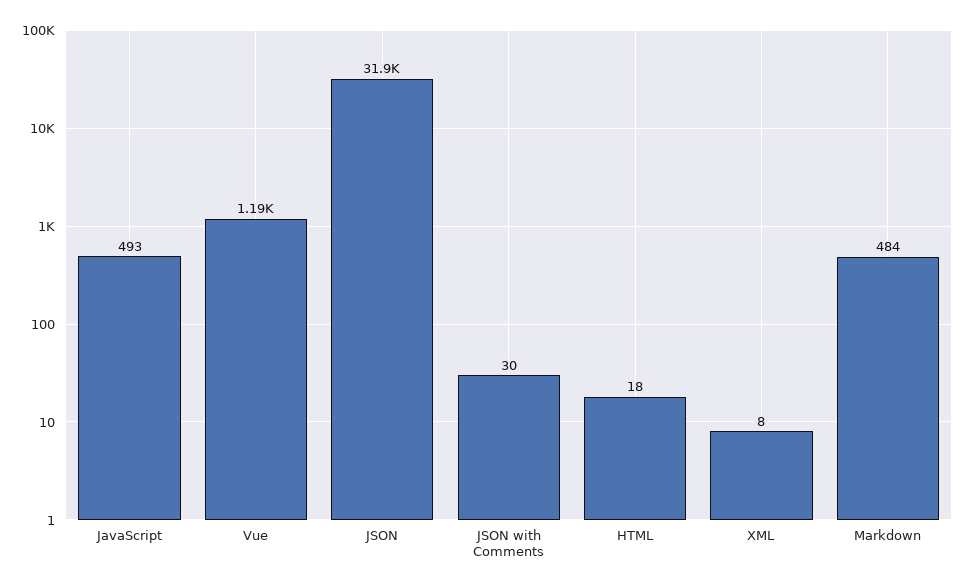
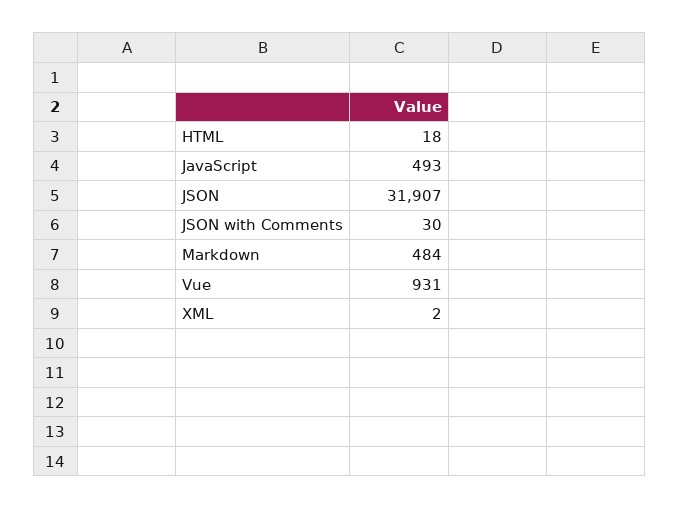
Vue: 1190 -> 931
XML: 8 -> 2

